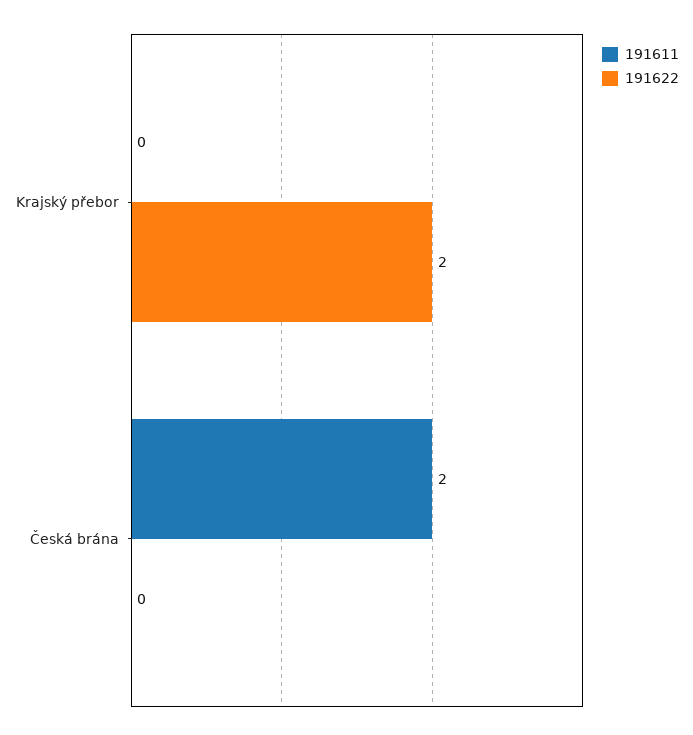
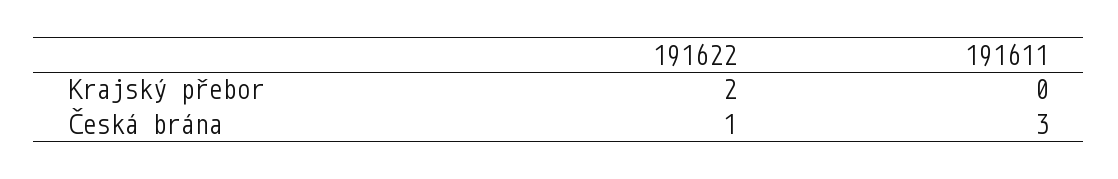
191611, Česká brána: 2 -> 3
191622, Česká brána: 0 -> 1

